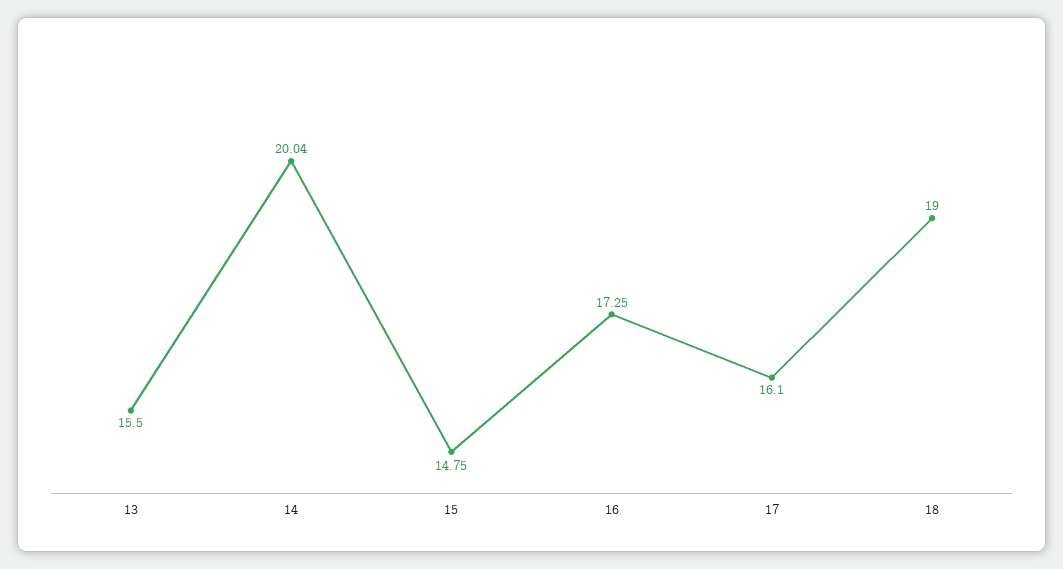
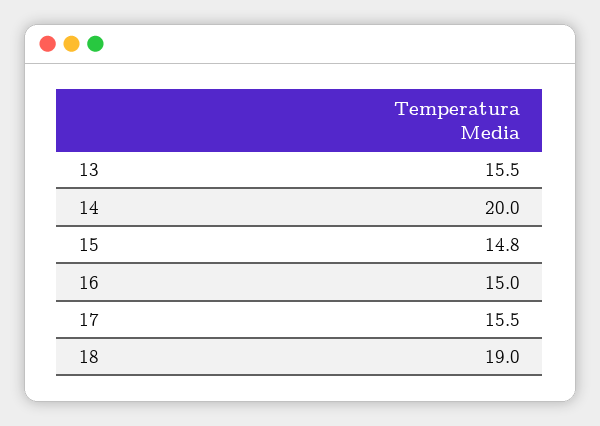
16: 17.25 -> 15
17: 16.1 -> 15.5

